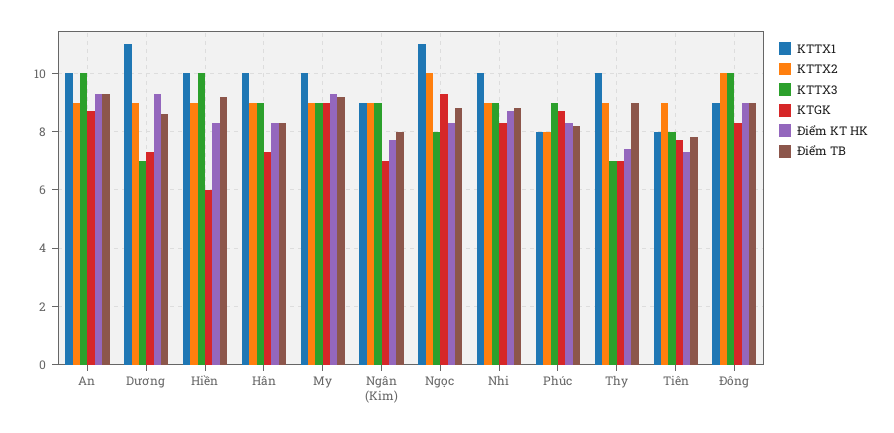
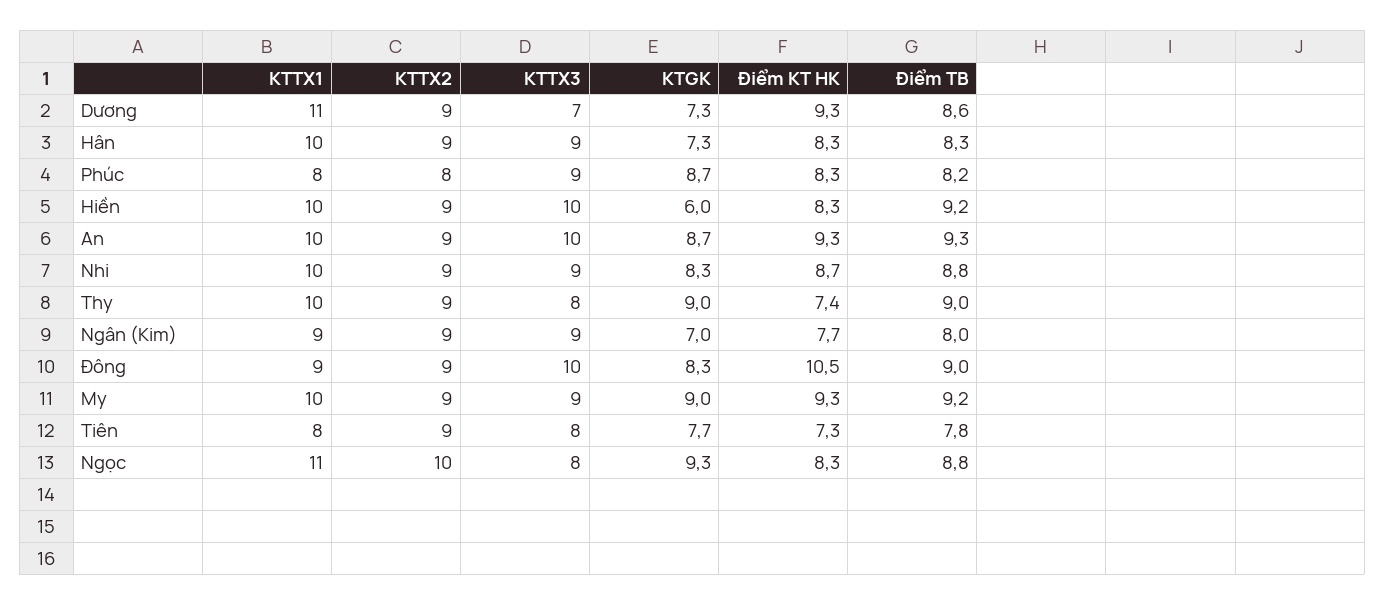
KTTX3, Thy: 7 -> 8
KTGK, Thy: 7 -> 9
KTTX2, Đông: 10 -> 9
Điểm KT HK, Đông: 9 -> 10.5

